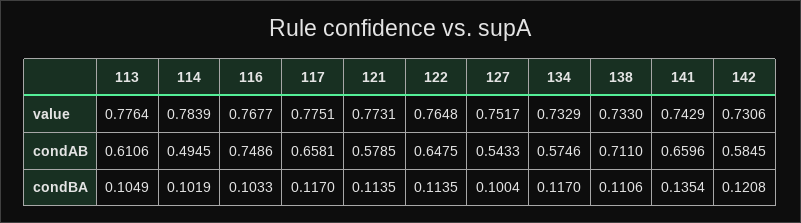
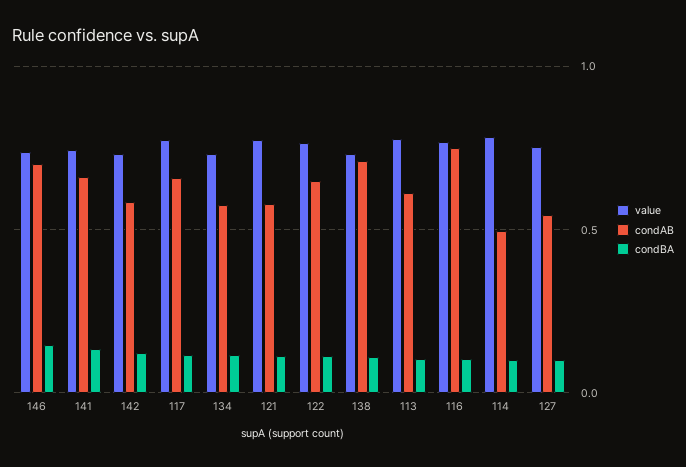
value, 146: none -> 0.75
condAB, 146: none -> 0.7
condBA, 146: none -> 0.15

